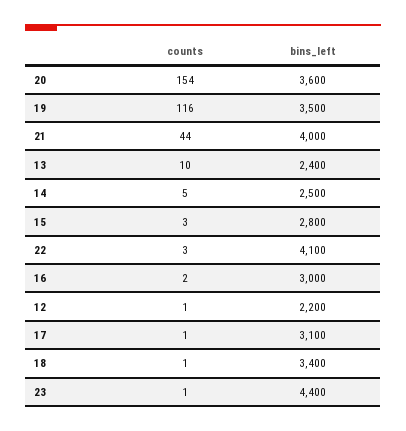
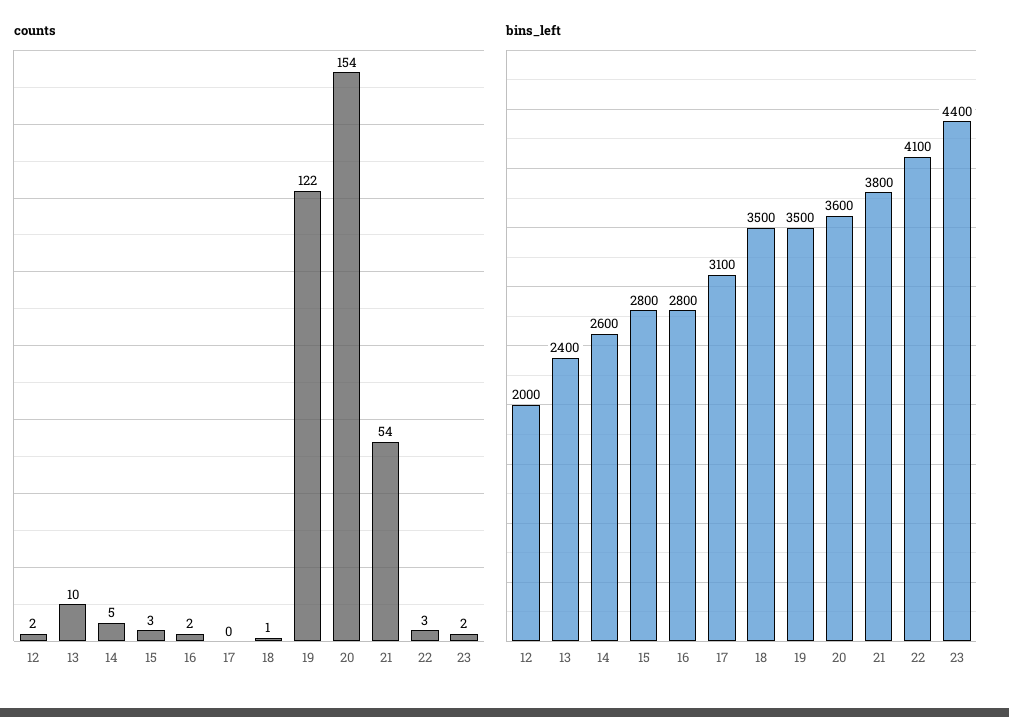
counts, 19: 116 -> 122
counts, 21: 44 -> 54
bins_left, 21: 4000 -> 3800
bins_left, 14: 2500 -> 2600
bins_left, 16: 3000 -> 2800
counts, 12: 1 -> 2
bins_left, 12: 2200 -> 2000
counts, 17: 1 -> 0
bins_left, 18: 3400 -> 3500
counts, 23: 1 -> 2

